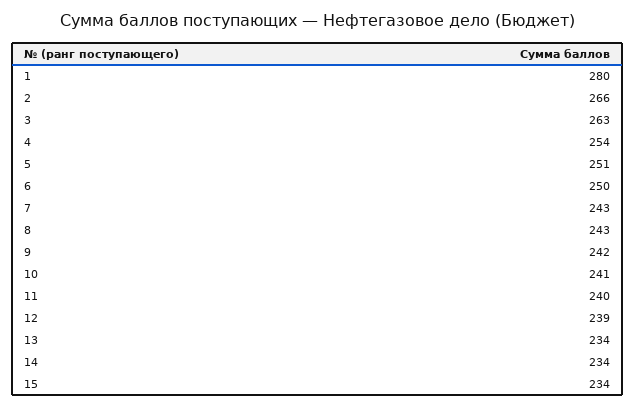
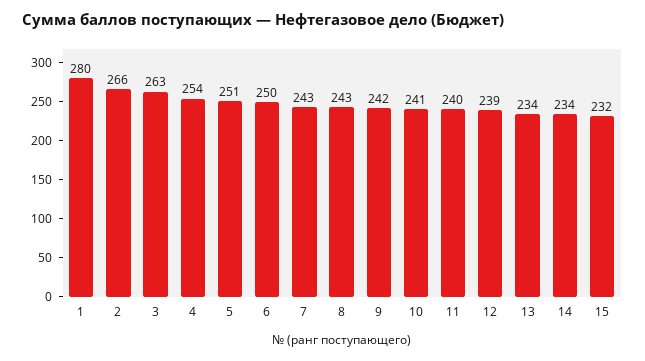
15: 234 -> 232

